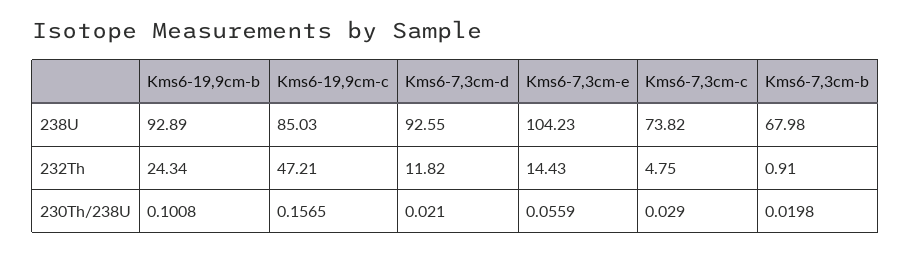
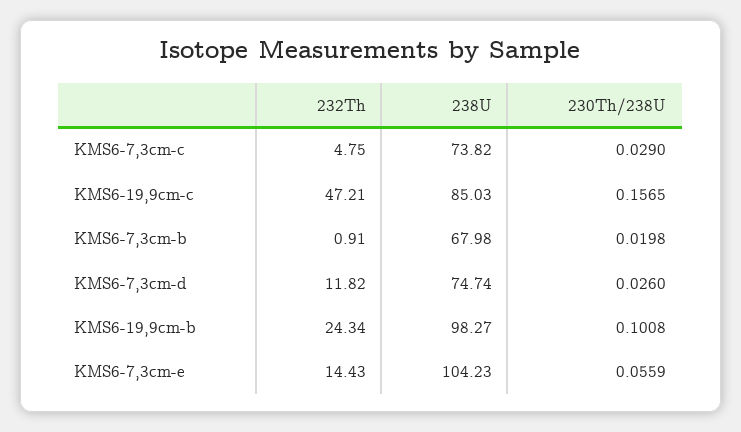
Kms6-19,9cm-b, 238U: 92.89 -> 98.27
Kms6-7,3cm-d, 238U: 92.55 -> 74.74
Kms6-7,3cm-d, 230Th/238U: 0.021 -> 0.026

